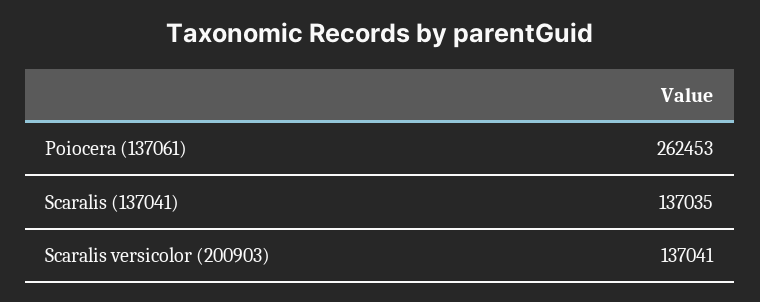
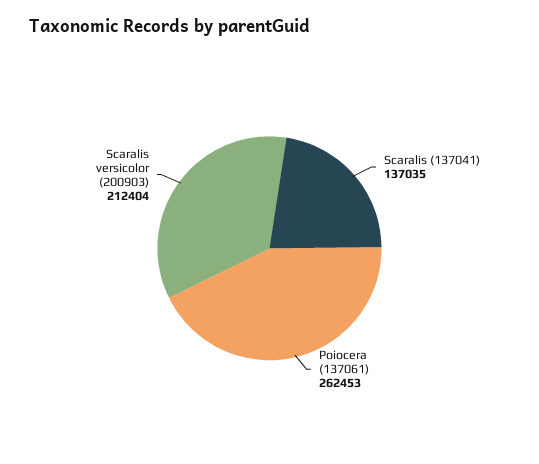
Scaralis versicolor (200903): 137041 -> 212404

